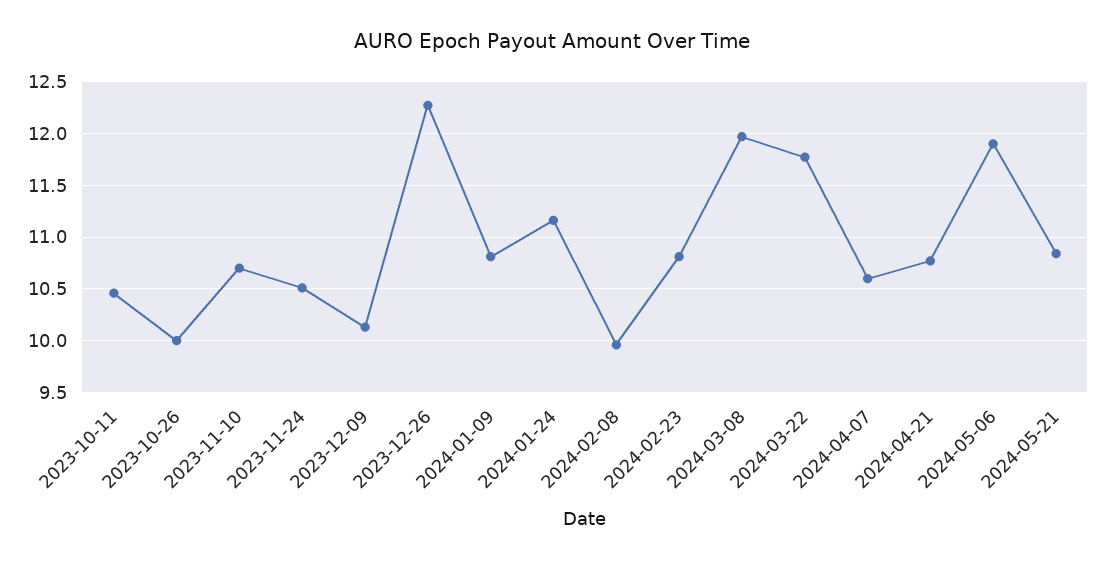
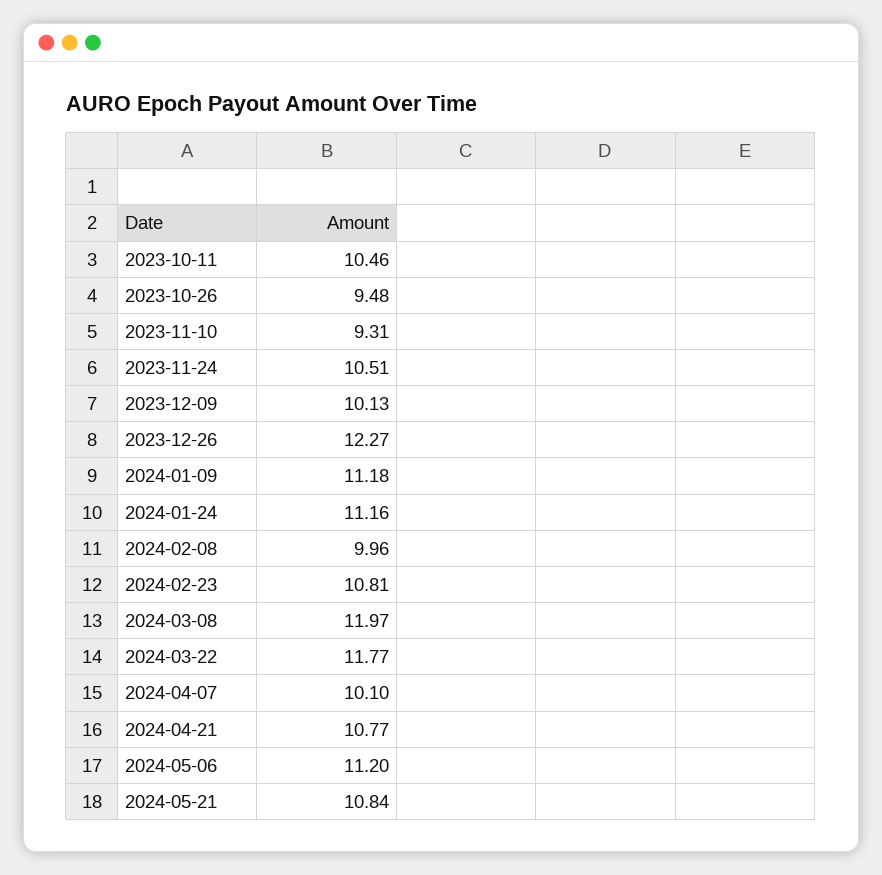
2023-10-26: 10 -> 9.48
2023-11-10: 10.7 -> 9.31
2024-01-09: 10.8 -> 11.18
2024-04-07: 10.6 -> 10.1
2024-05-06: 11.9 -> 11.2

